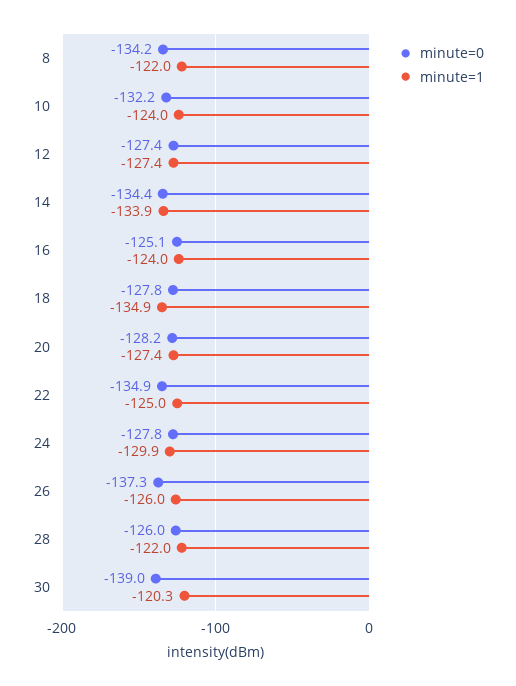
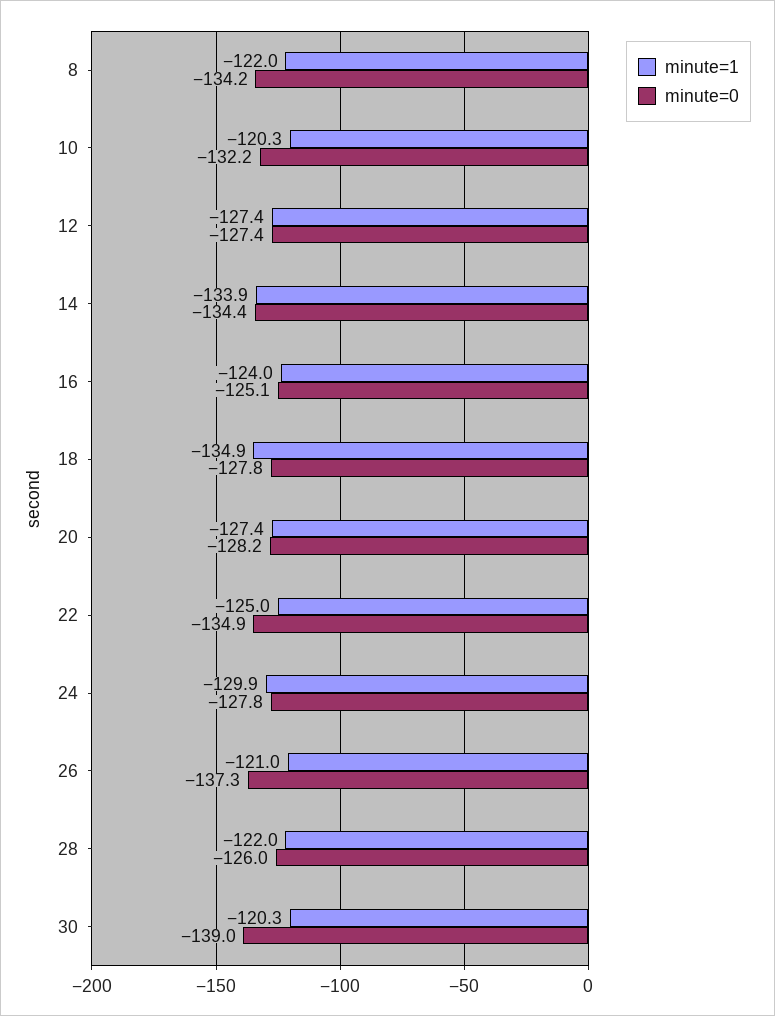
minute=1, 10: -124 -> -120.3
minute=1, 26: -126 -> -121

